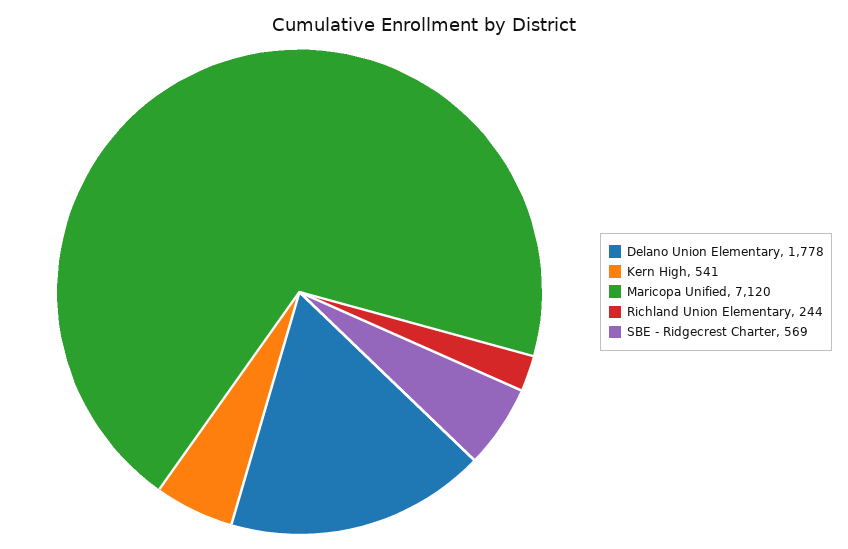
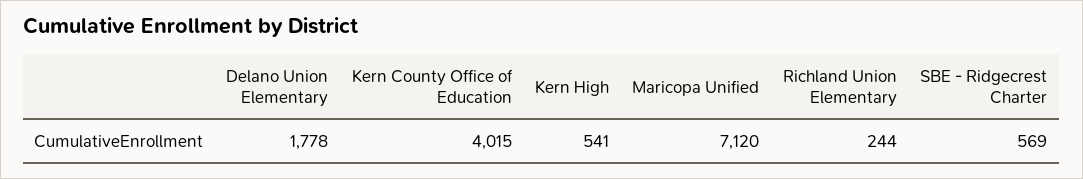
Kern County Office of Education: none -> 4015

